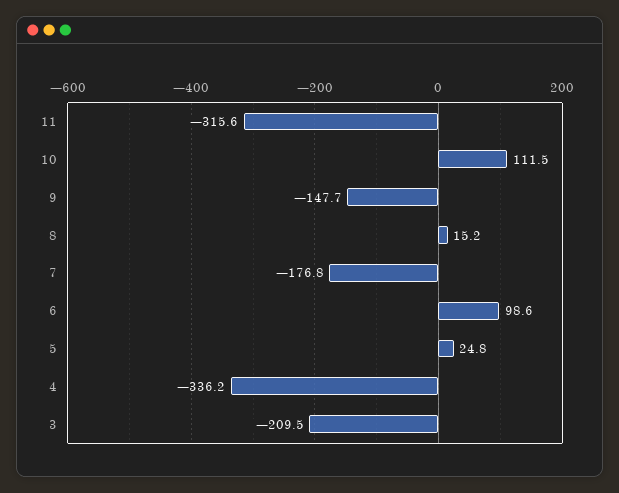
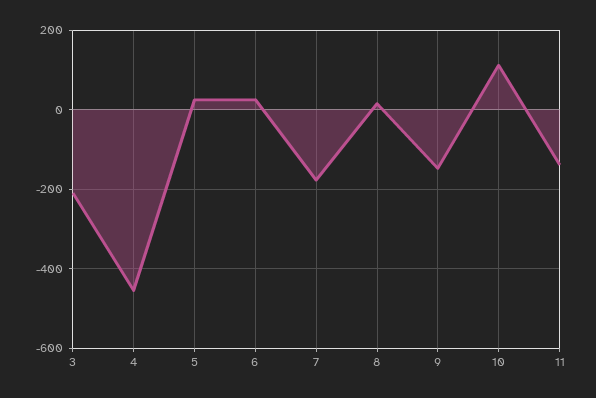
11: -315.6 -> -140
6: 98.6 -> 20
4: -336.2 -> -460

